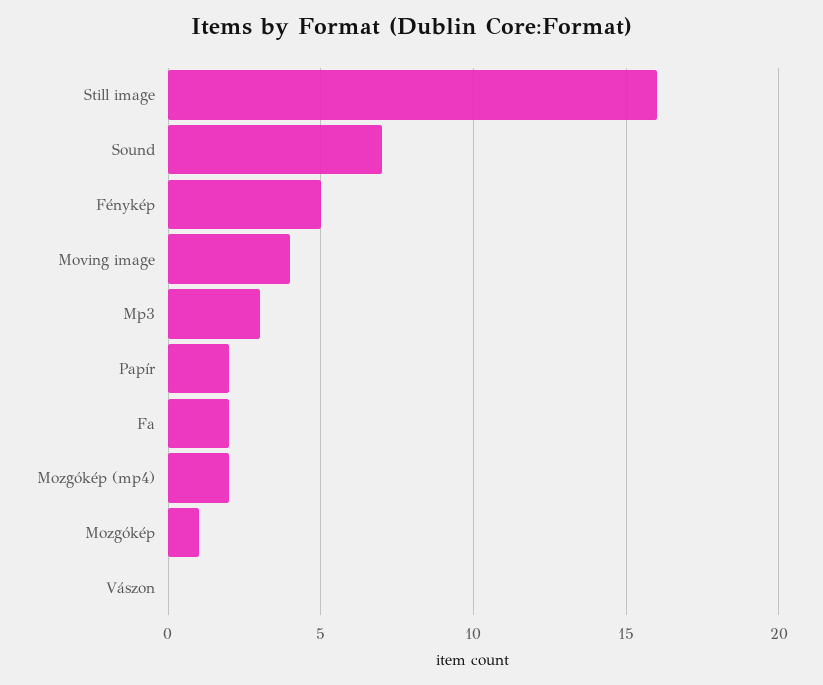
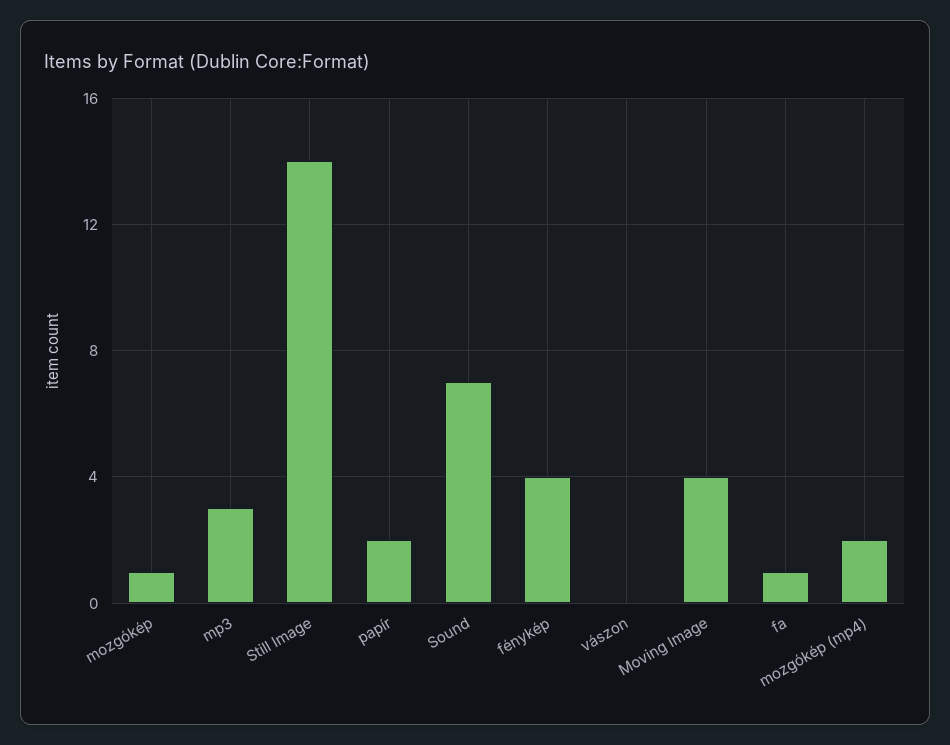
Still image: 16 -> 14
Fénykép: 5 -> 4
Fa: 2 -> 1

